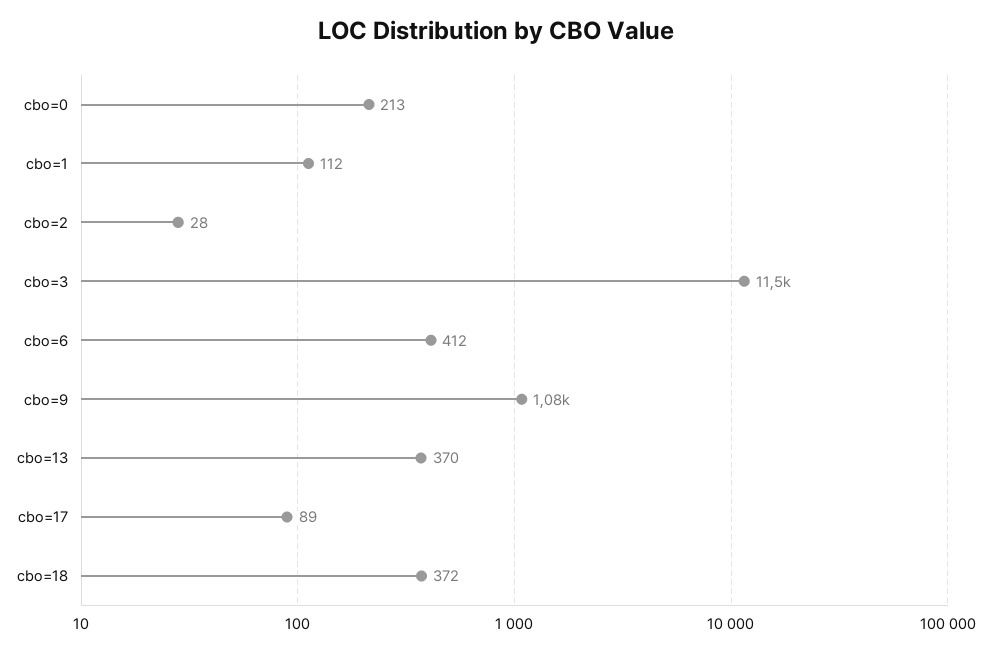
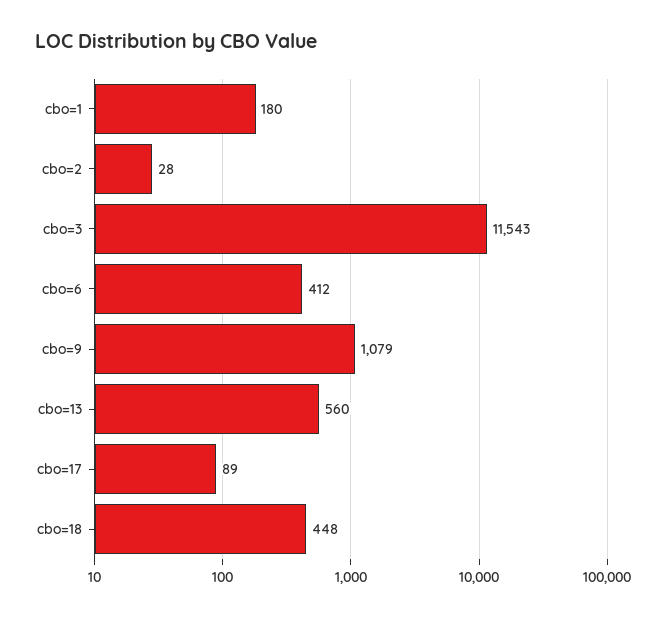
cbo=0: 213 -> none
cbo=1: 112 -> 180
cbo=13: 370 -> 560
cbo=18: 372 -> 448

